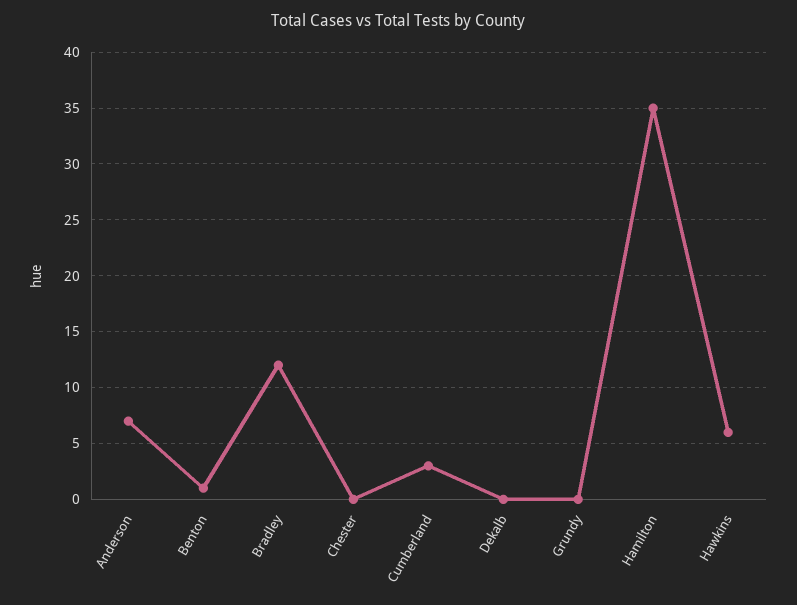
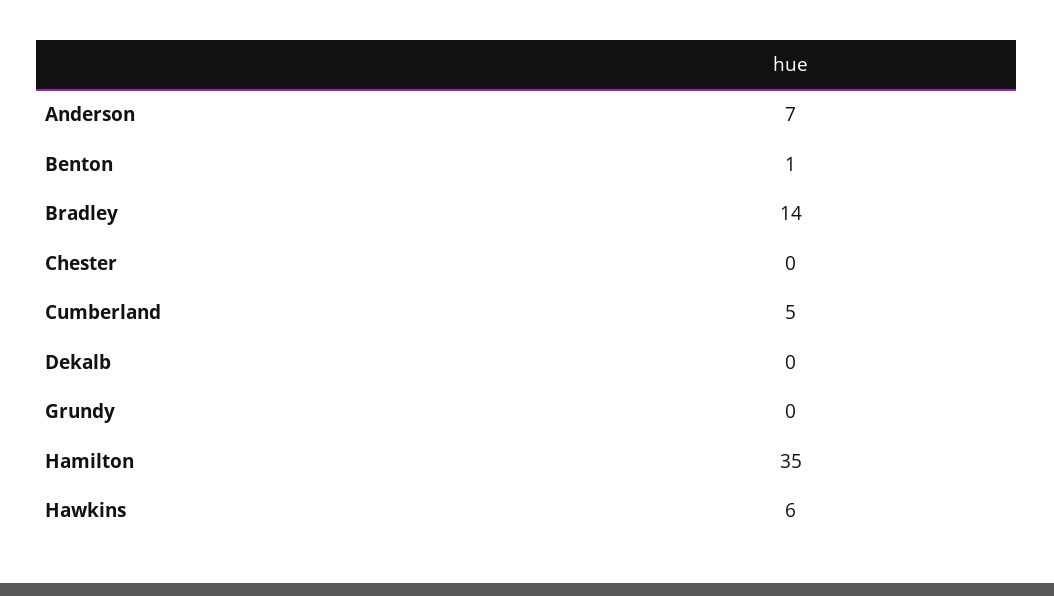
Bradley: 12 -> 14
Cumberland: 3 -> 5

